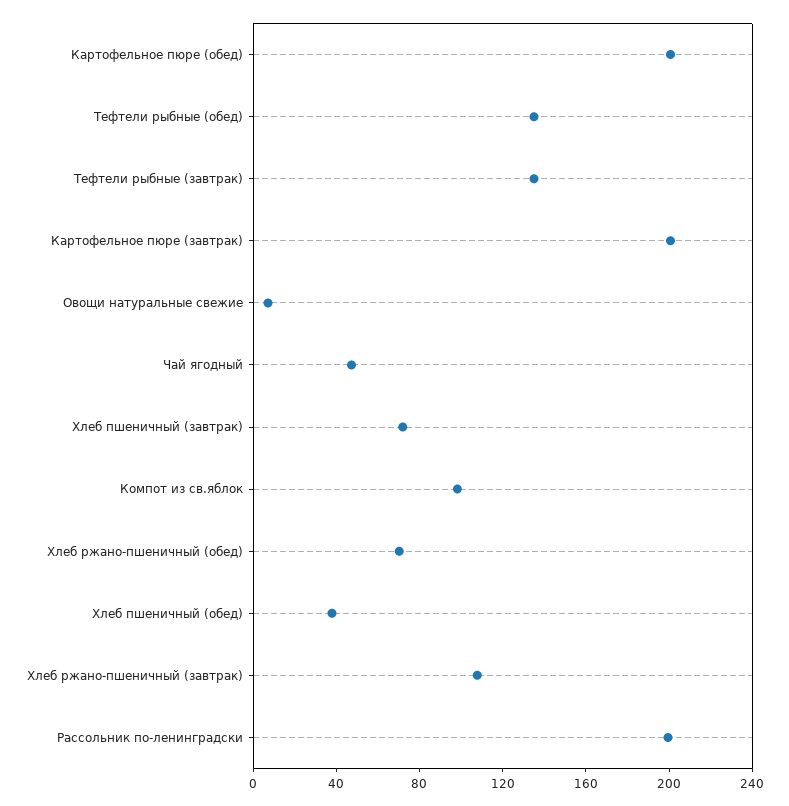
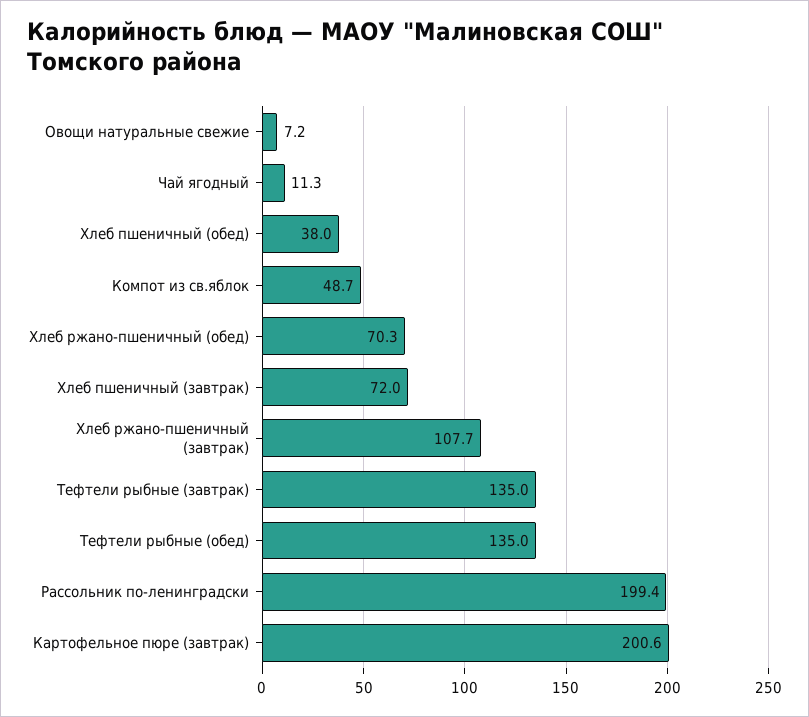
Картофельное пюре (обед): 200 -> none
Чай ягодный: 50 -> 11.3
Компот из св.яблок: 100 -> 48.7

